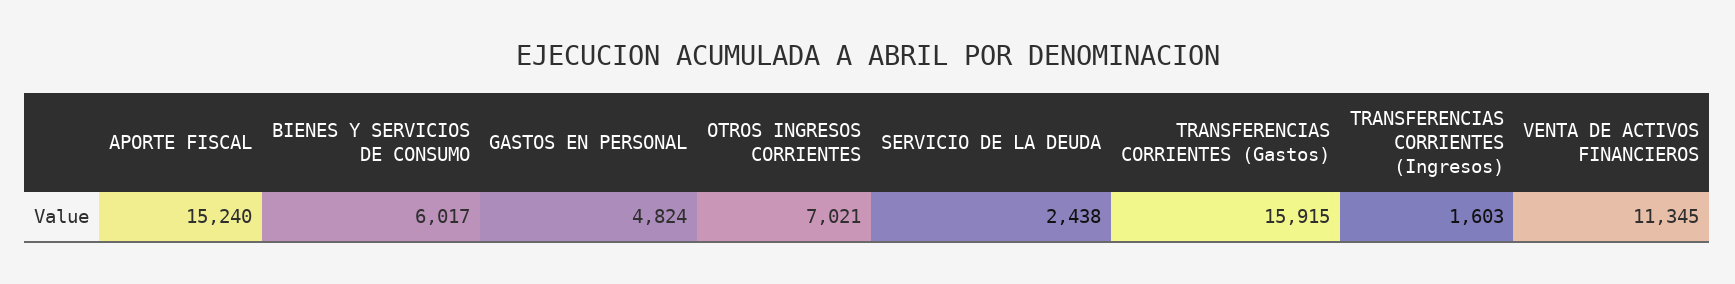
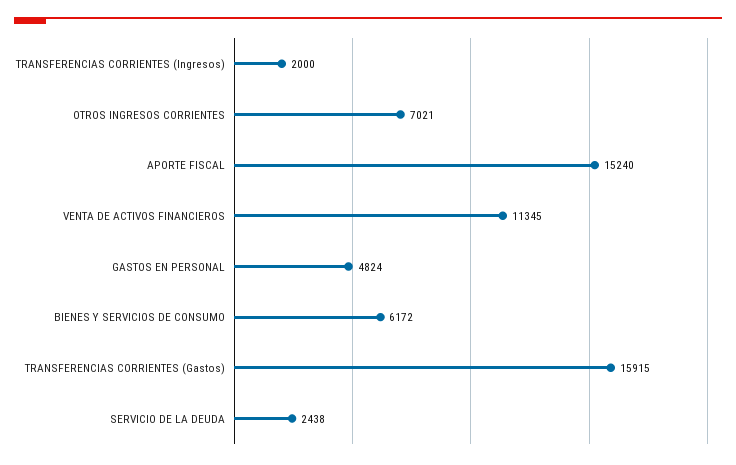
BIENES Y SERVICIOS DE CONSUMO: 6017 -> 6172
TRANSFERENCIAS CORRIENTES (Ingresos): 1603 -> 2000

